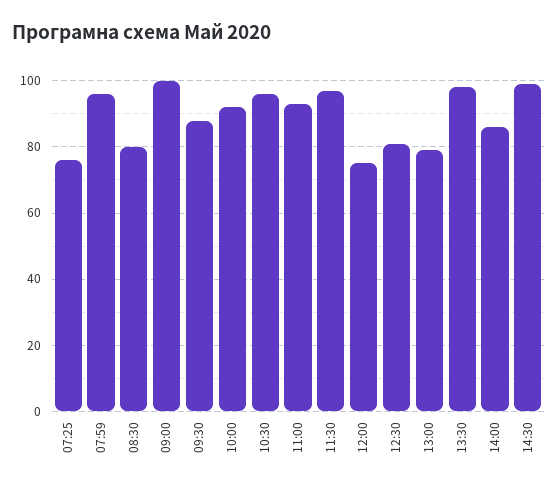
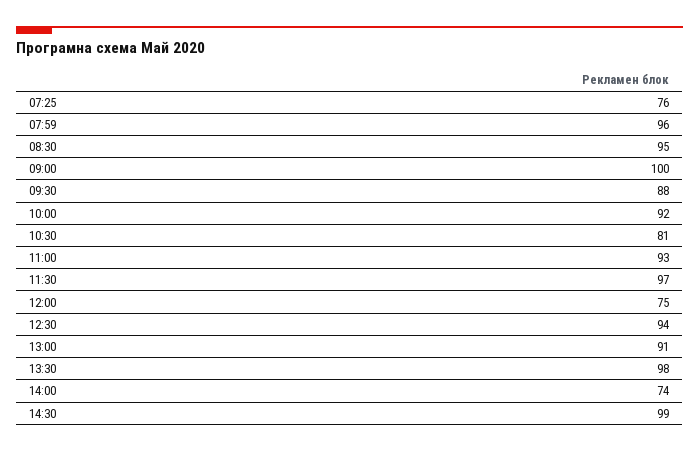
08:30: 80 -> 95
10:30: 95 -> 81
12:30: 80 -> 94
13:00: 80 -> 91
14:00: 85 -> 74

